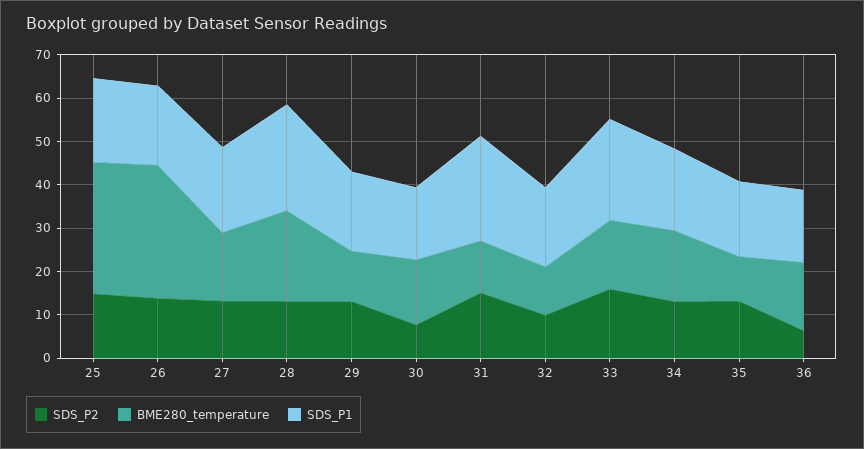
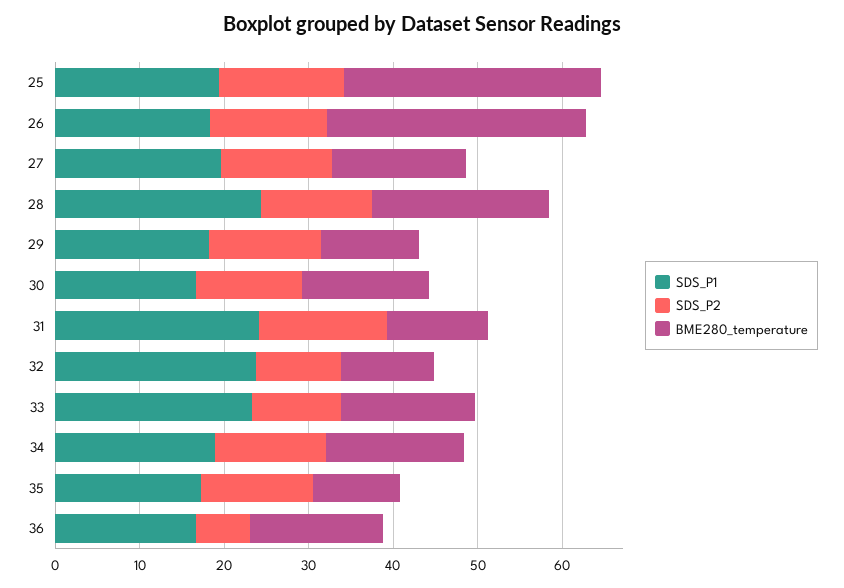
SDS_P2, 30: 8 -> 12
SDS_P1, 32: 18 -> 24
SDS_P2, 33: 16 -> 10

